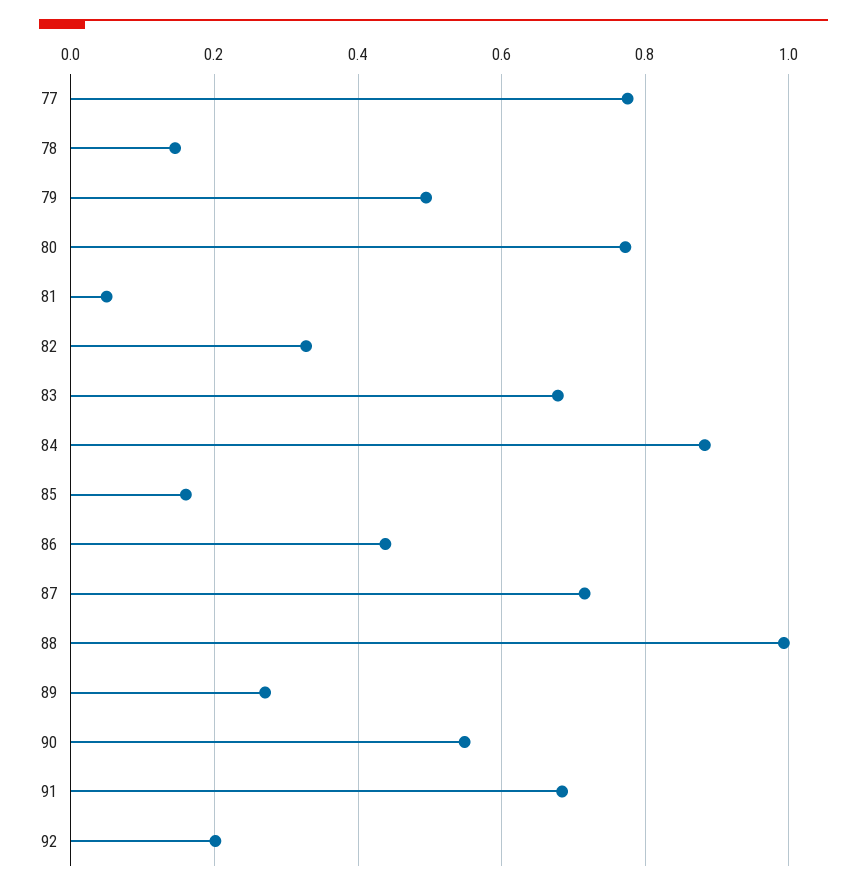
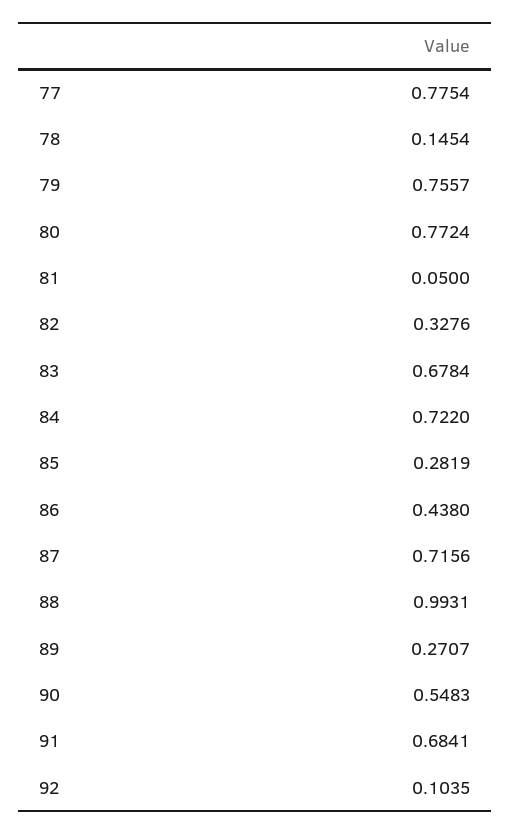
79: 0.5 -> 0.7557
84: 0.88 -> 0.722
85: 0.16 -> 0.2819
92: 0.2 -> 0.1035

